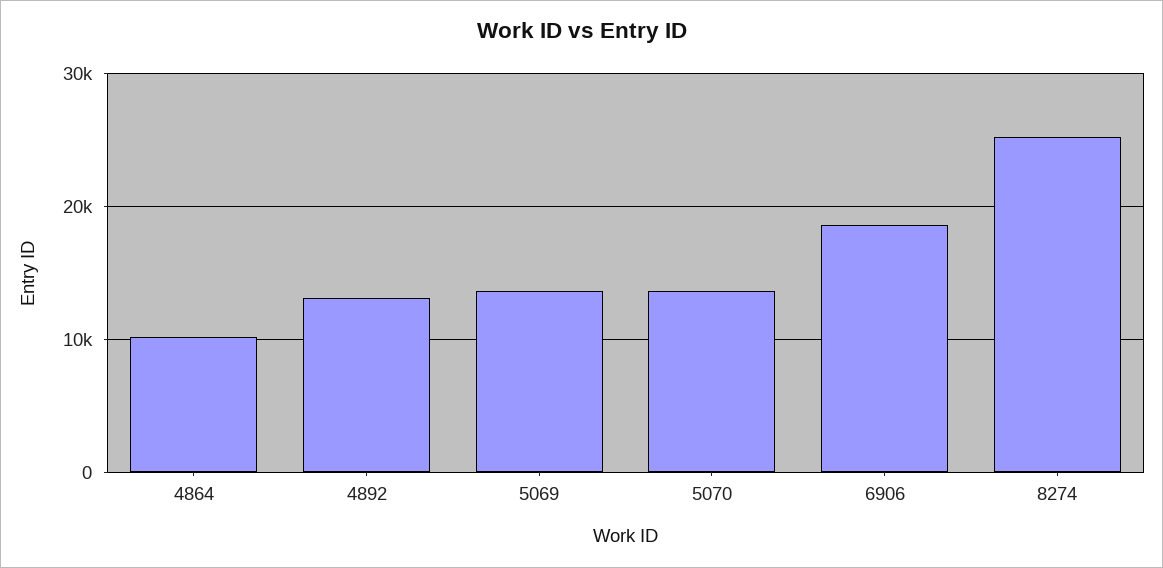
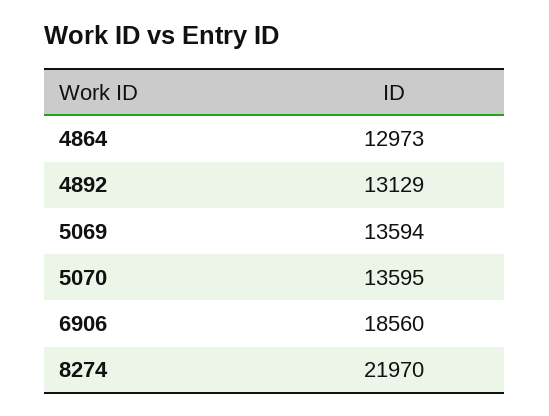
4864: 10000 -> 12973
8274: 25000 -> 21970

